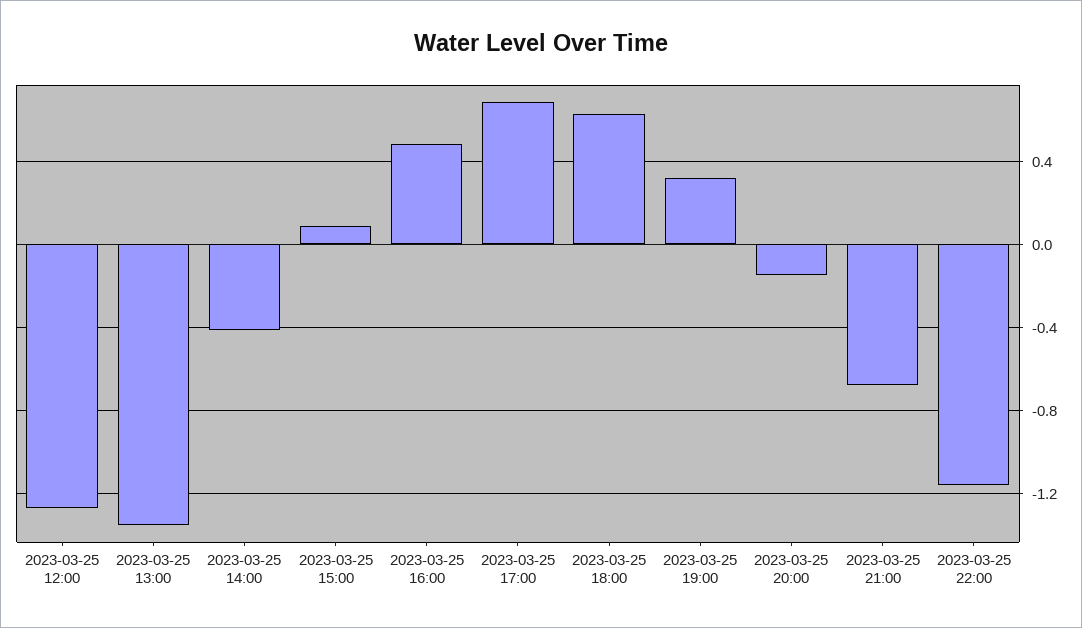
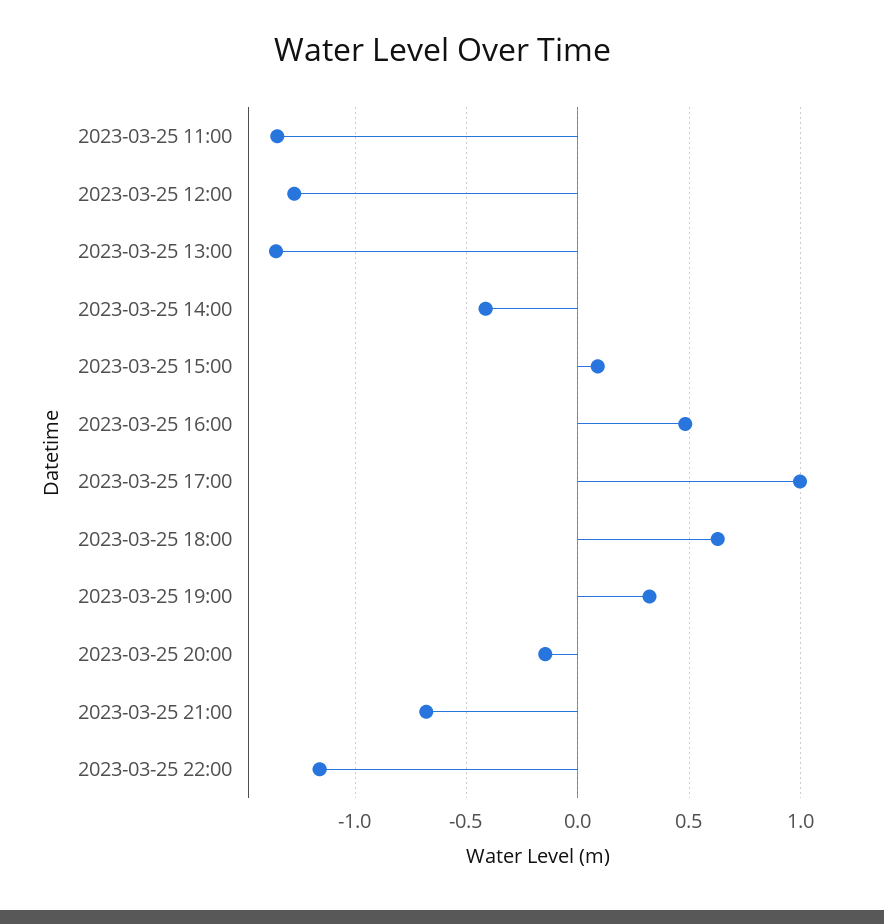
2023-03-25 17:00: 0.7 -> 1
2023-03-25 11:00: none -> -1.35

